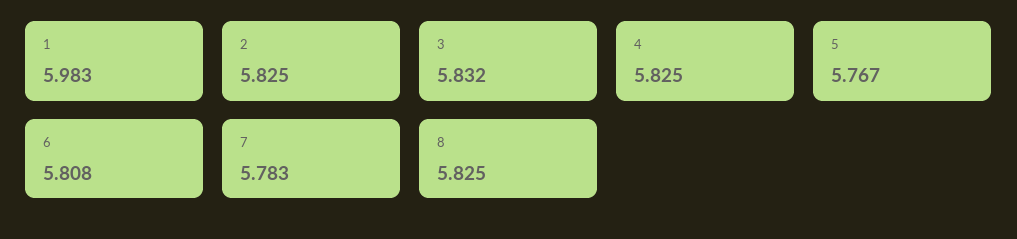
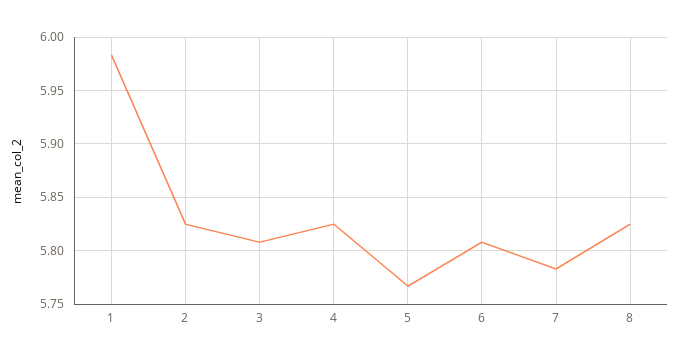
3: 5.832 -> 5.81

